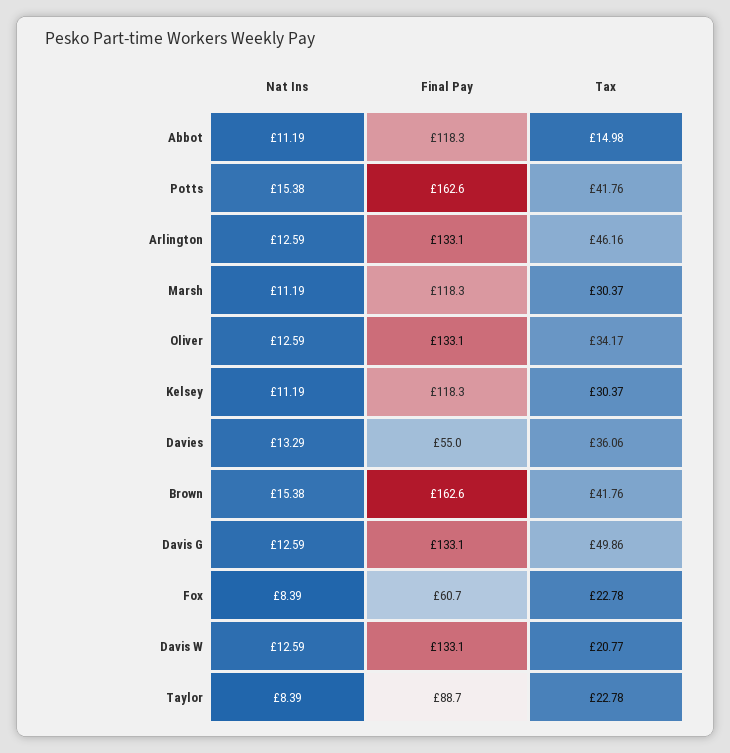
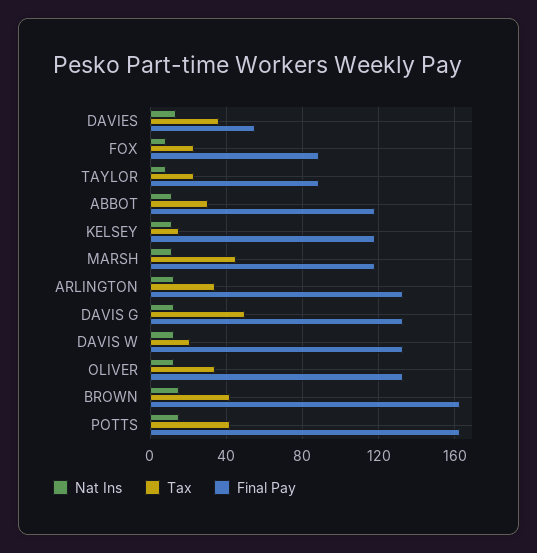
Tax, Abbot: 14.98 -> 30
Tax, Arlington: 46.16 -> 35
Tax, Marsh: 30.37 -> 45
Tax, Kelsey: 30.37 -> 15
Final Pay, Fox: 60.7 -> 90

